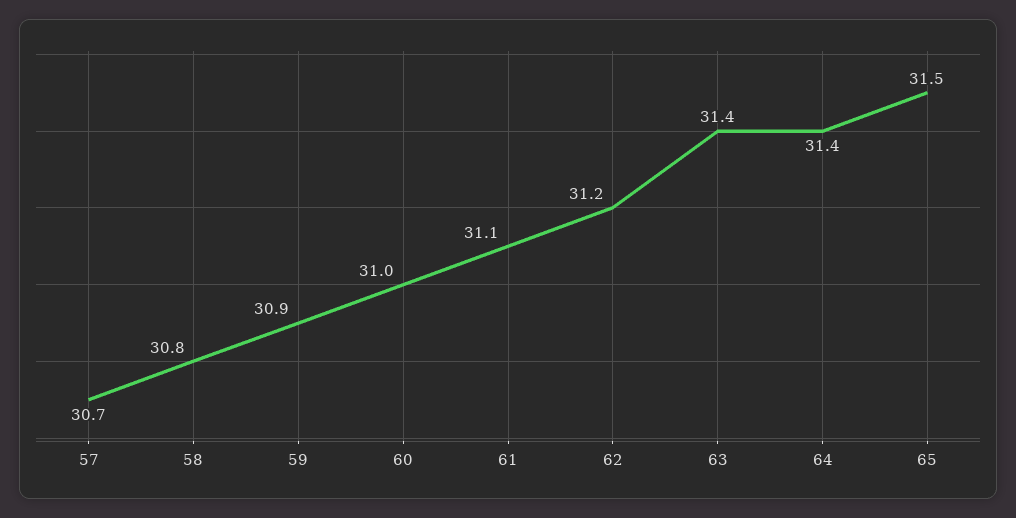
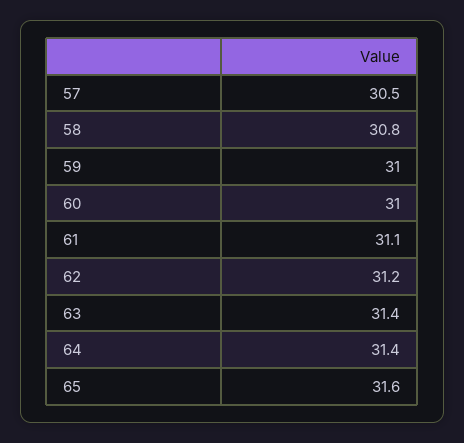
57: 30.7 -> 30.5
59: 30.9 -> 31
65: 31.5 -> 31.6

